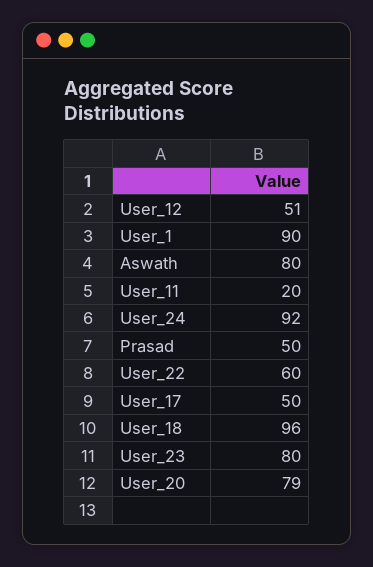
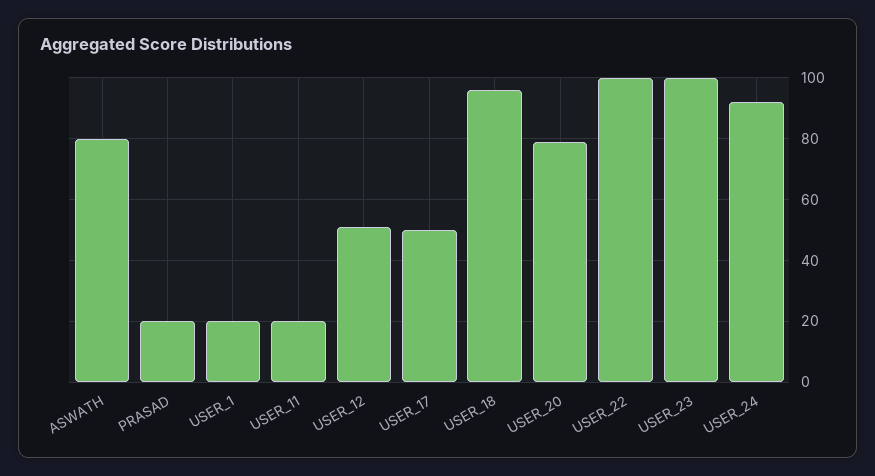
User_1: 90 -> 20
Prasad: 50 -> 20
User_22: 60 -> 100
User_23: 80 -> 100

